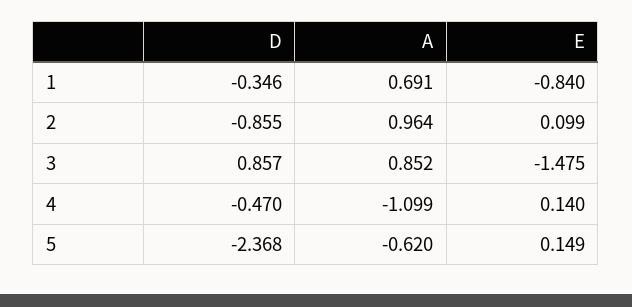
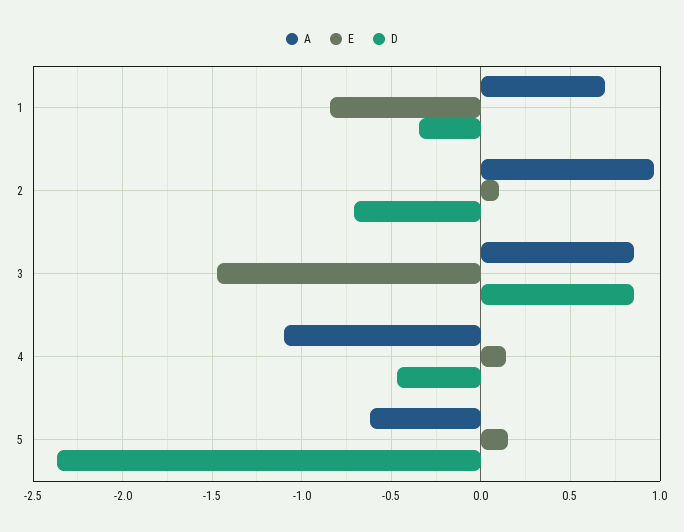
D, 2: -0.855 -> -0.7

